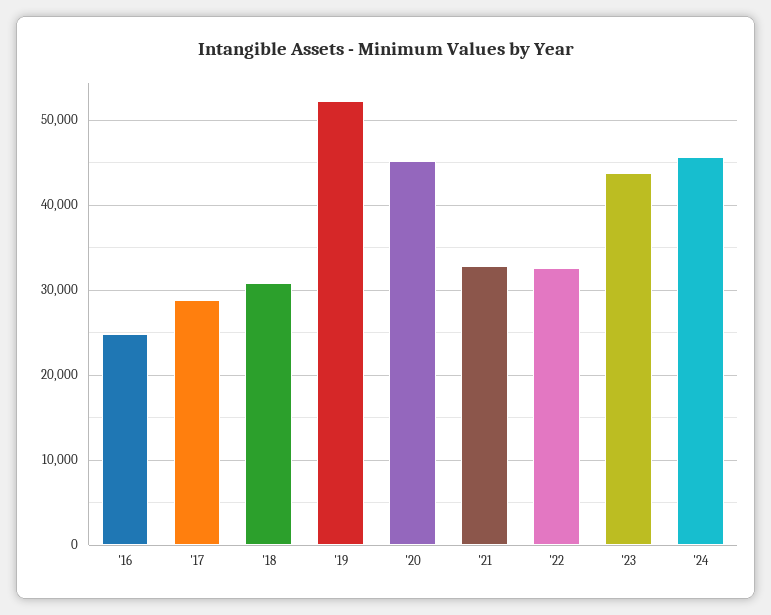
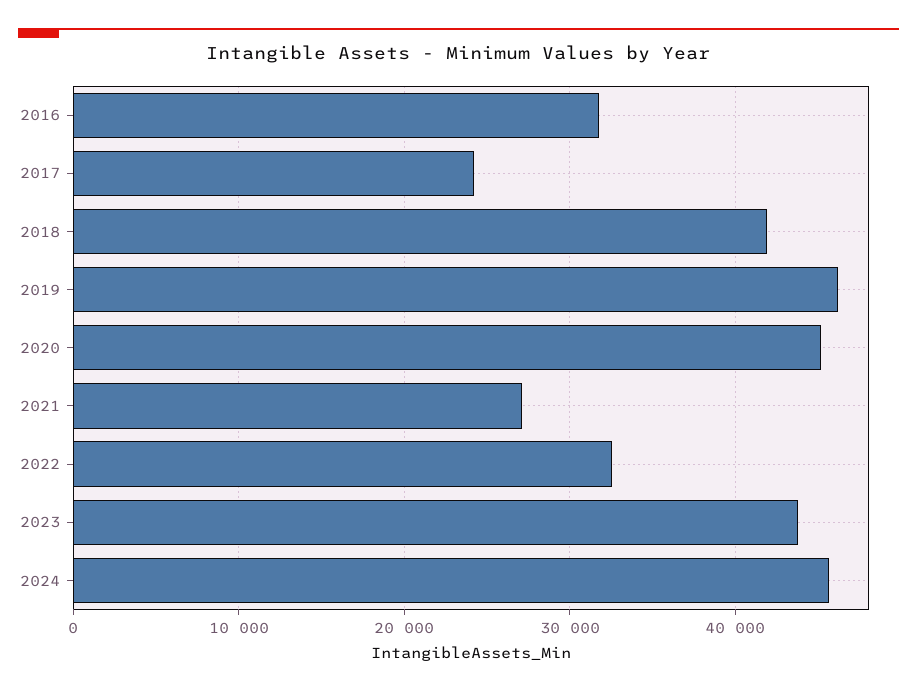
'16: 25000 -> 32000
'17: 29000 -> 24000
'18: 31000 -> 42000
'19: 52000 -> 46000
'21: 33000 -> 27000

